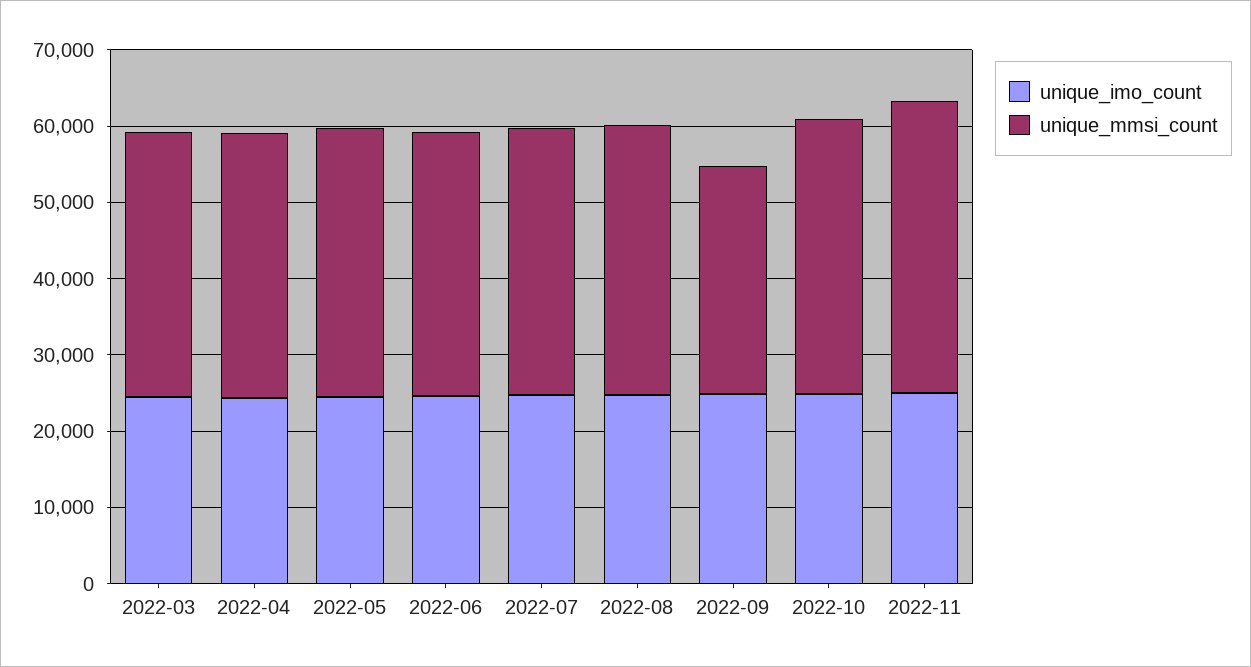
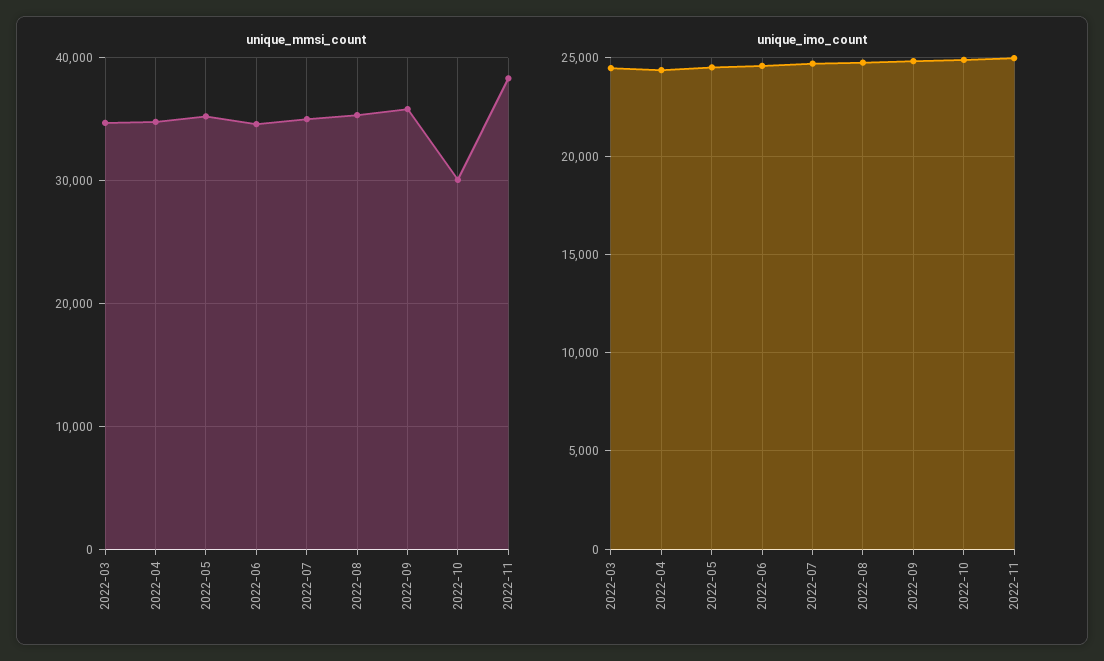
unique_mmsi_count, 2022-09: 30000 -> 36000
unique_mmsi_count, 2022-10: 36000 -> 30000

